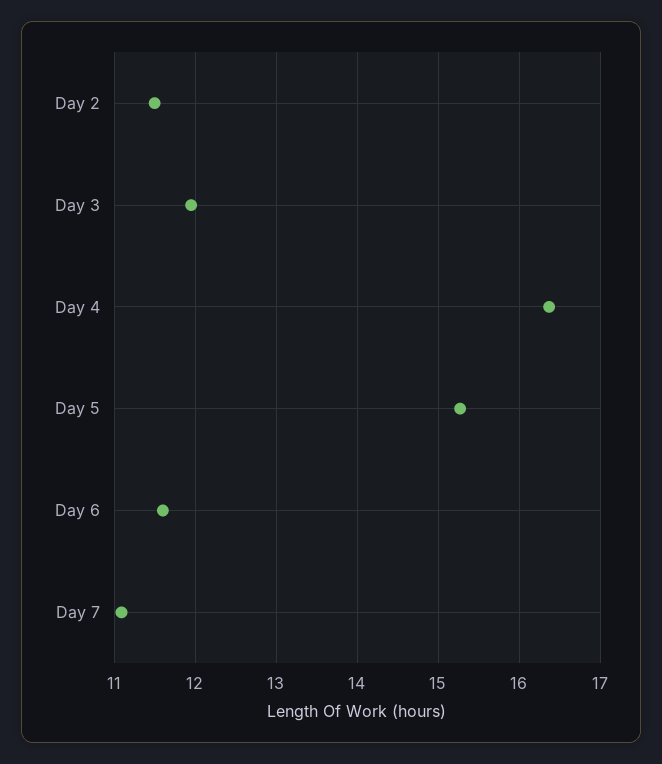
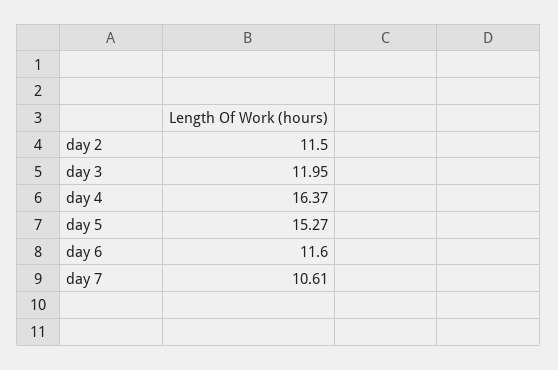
Day 7: 11.1 -> 10.61

